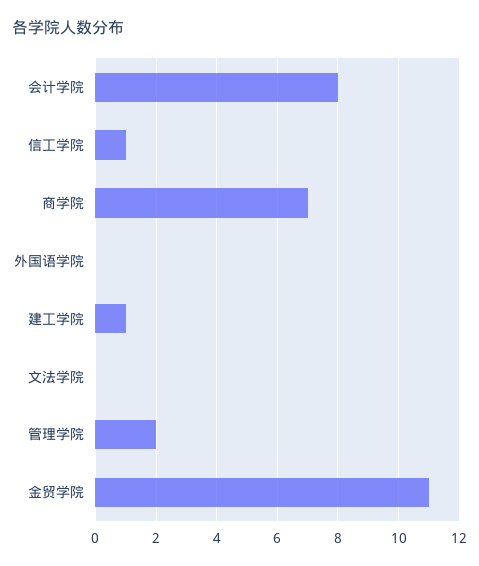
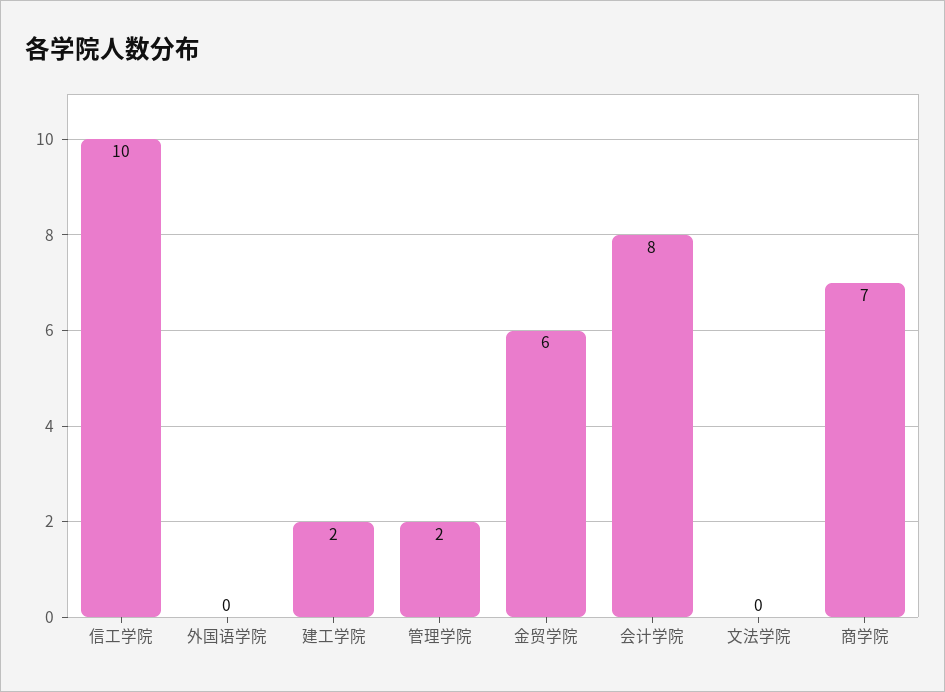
信工学院: 1 -> 10
建工学院: 1 -> 2
金贸学院: 11 -> 6

